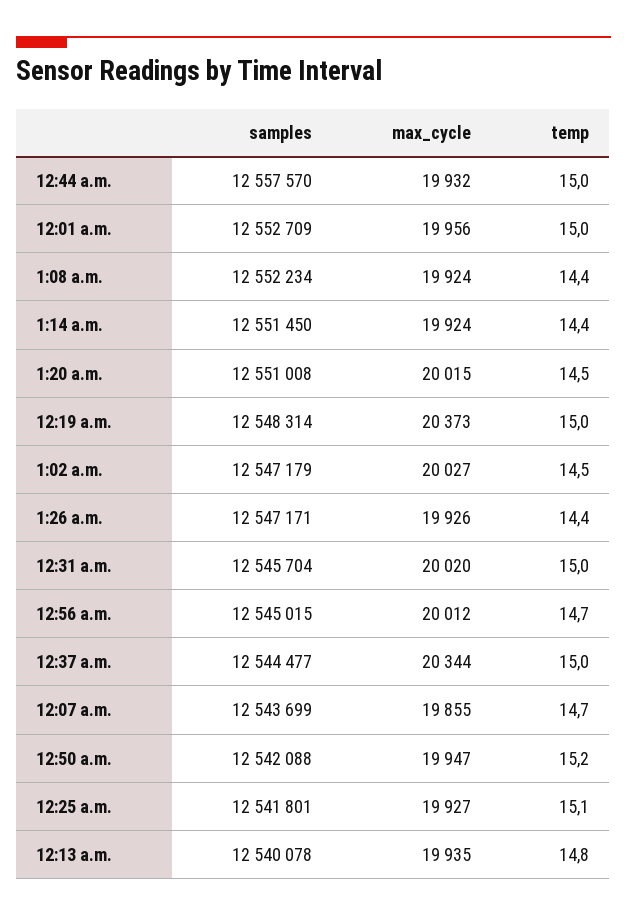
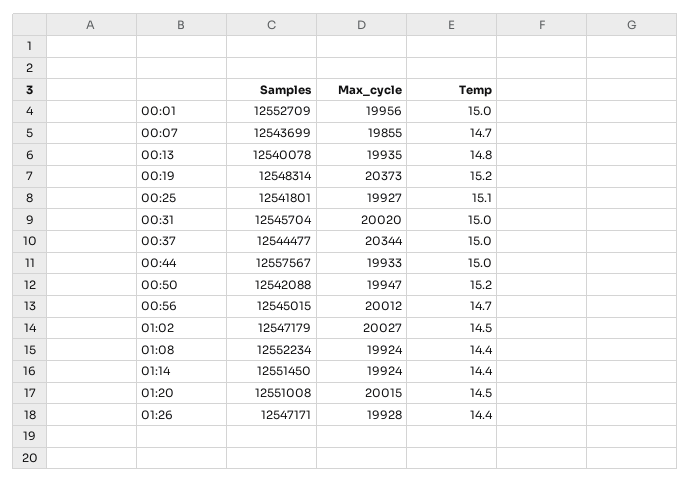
samples, 12:44 a.m.: 12557570 -> 12557567
max_cycle, 12:44 a.m.: 19932 -> 19933
temp, 12:19 a.m.: 15 -> 15.2
max_cycle, 1:26 a.m.: 19926 -> 19928

